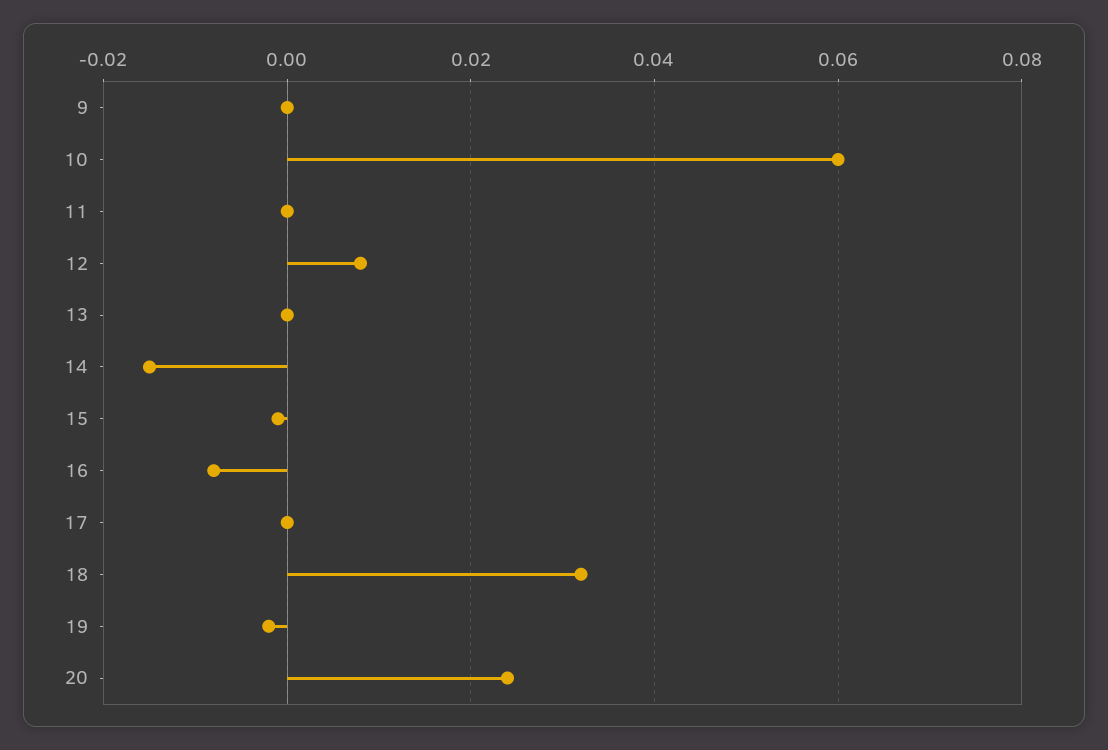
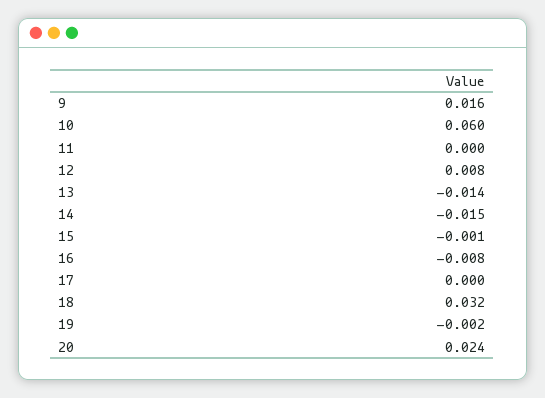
9: 0 -> 0.016
13: 0 -> -0.014

